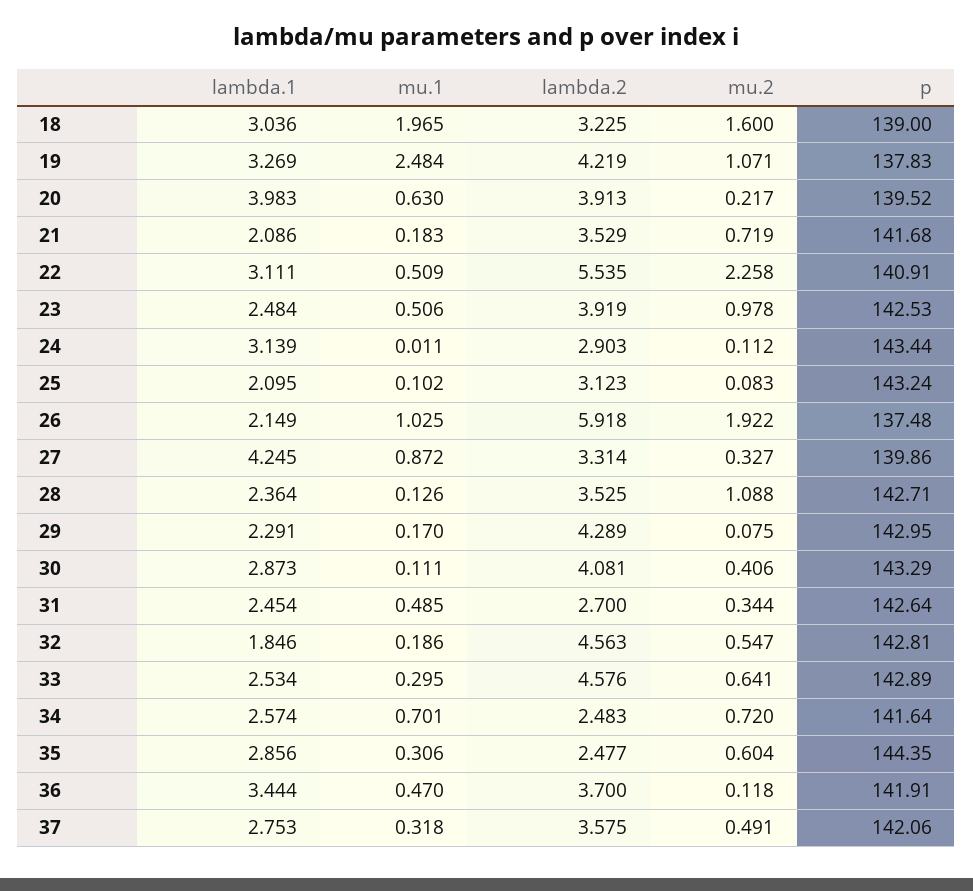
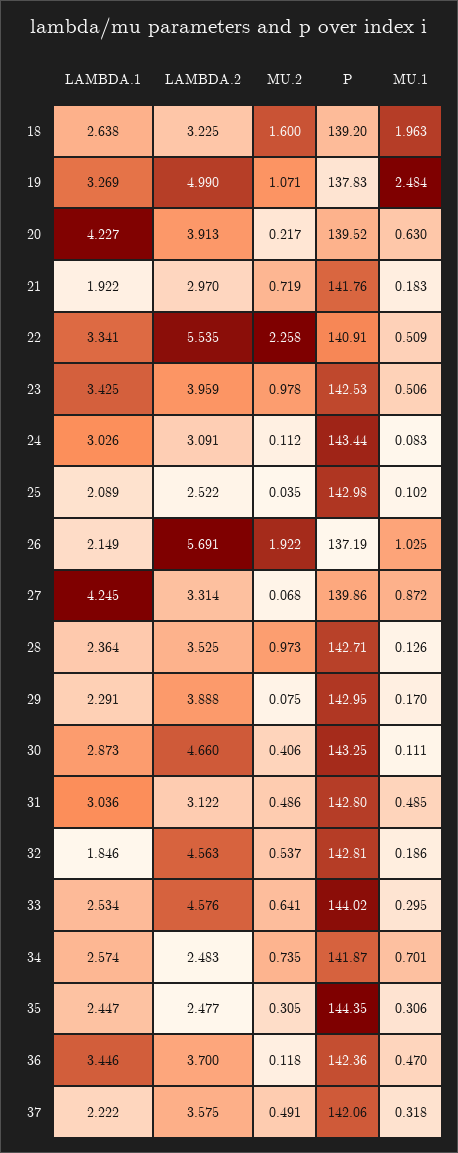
lambda.1, 18: 3.036 -> 2.638
mu.1, 18: 1.965 -> 1.963
p, 18: 139 -> 139.2
lambda.2, 19: 4.219 -> 4.99
lambda.1, 20: 3.983 -> 4.227
lambda.1, 21: 2.086 -> 1.922
lambda.2, 21: 3.529 -> 2.97
p, 21: 141.68 -> 141.76
lambda.1, 22: 3.111 -> 3.341
lambda.1, 23: 2.484 -> 3.425
lambda.2, 23: 3.919 -> 3.959
lambda.1, 24: 3.139 -> 3.026
mu.1, 24: 0.011 -> 0.083
lambda.2, 24: 2.903 -> 3.091
lambda.1, 25: 2.095 -> 2.089
lambda.2, 25: 3.123 -> 2.522
mu.2, 25: 0.083 -> 0.035
p, 25: 143.24 -> 142.98
lambda.2, 26: 5.918 -> 5.691
p, 26: 137.48 -> 137.19
mu.2, 27: 0.327 -> 0.068
mu.2, 28: 1.088 -> 0.973
lambda.2, 29: 4.289 -> 3.888
lambda.2, 30: 4.081 -> 4.66
p, 30: 143.29 -> 143.25
lambda.1, 31: 2.454 -> 3.036
lambda.2, 31: 2.7 -> 3.122
mu.2, 31: 0.344 -> 0.486
p, 31: 142.64 -> 142.8
mu.2, 32: 0.547 -> 0.537
p, 33: 142.89 -> 144.02
mu.2, 34: 0.72 -> 0.735
p, 34: 141.64 -> 141.87
lambda.1, 35: 2.856 -> 2.447
mu.2, 35: 0.604 -> 0.305
lambda.1, 36: 3.444 -> 3.446
p, 36: 141.91 -> 142.36
lambda.1, 37: 2.753 -> 2.222

